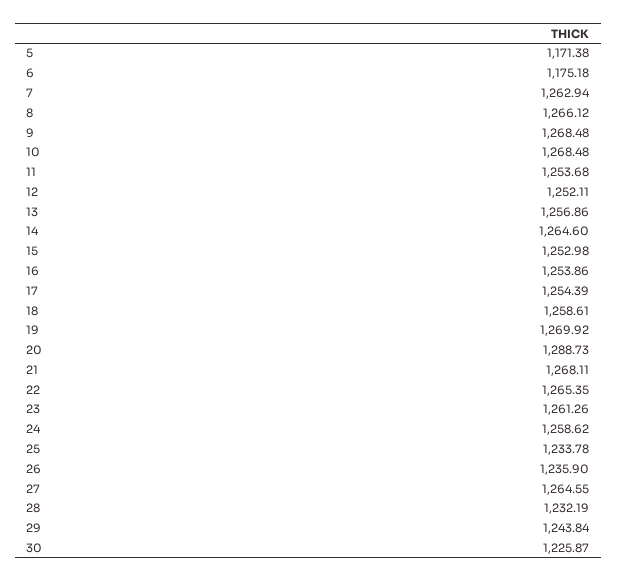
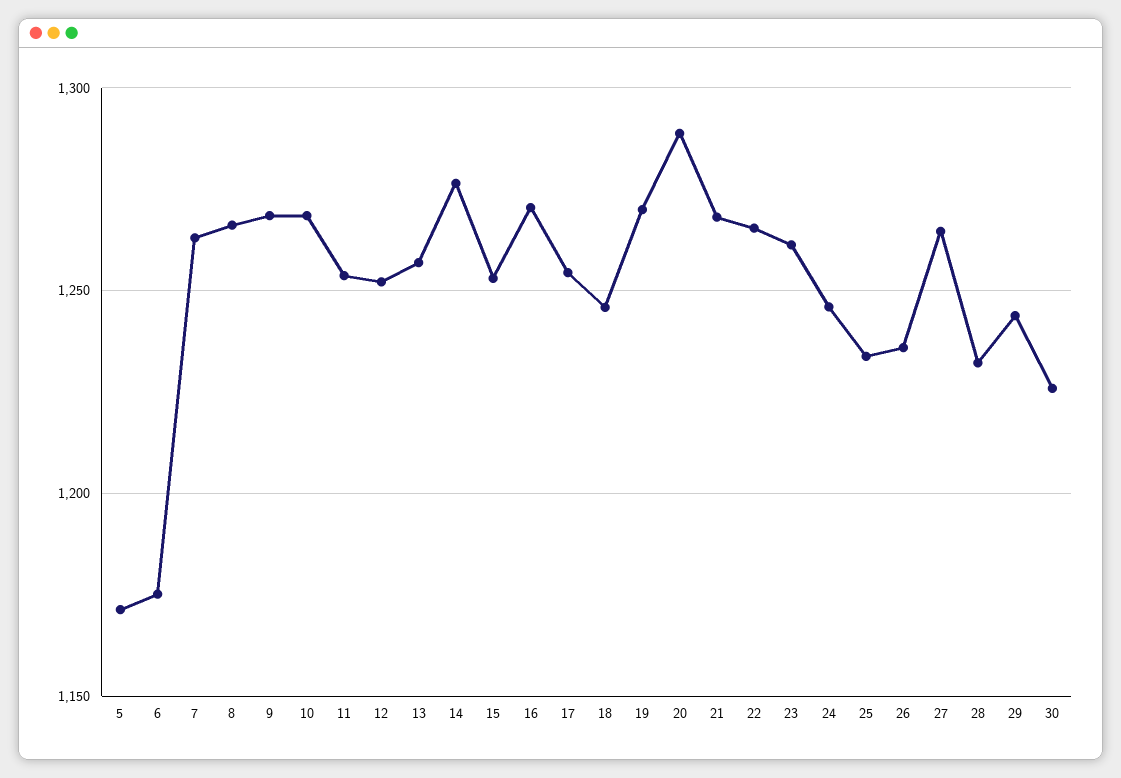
14: 1264.6 -> 1275
16: 1253.86 -> 1270
18: 1258.61 -> 1245
24: 1258.62 -> 1245

